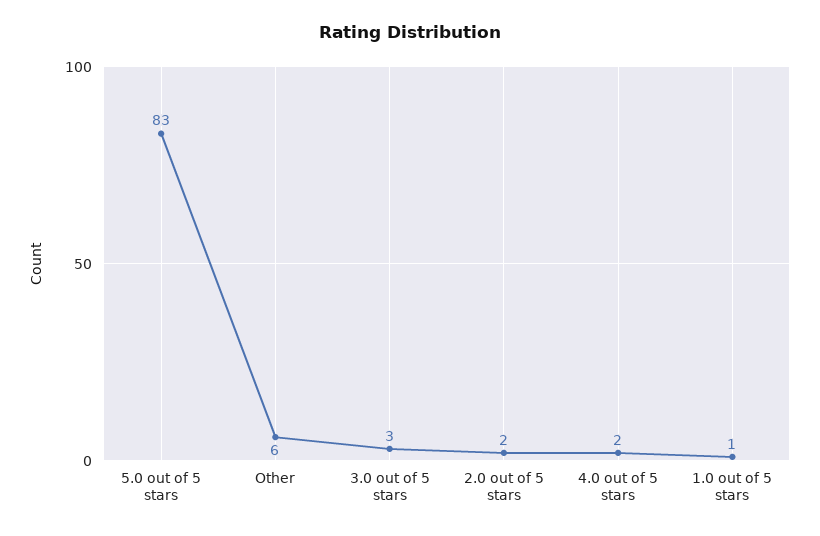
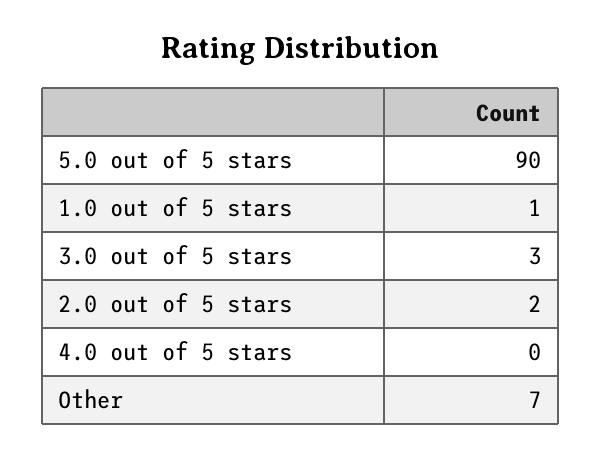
5.0 out of 5 stars: 83 -> 90
Other: 6 -> 7
4.0 out of 5 stars: 2 -> 0

